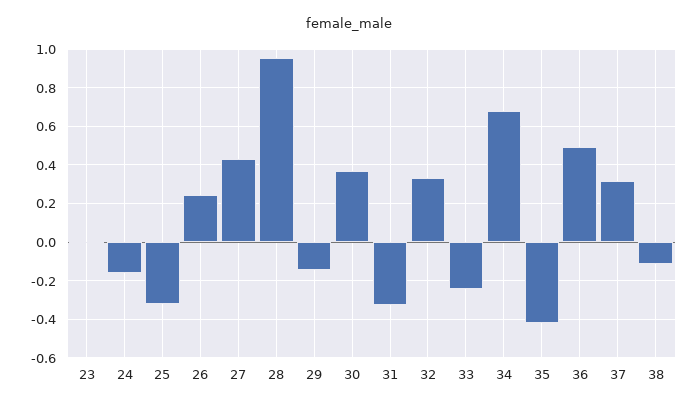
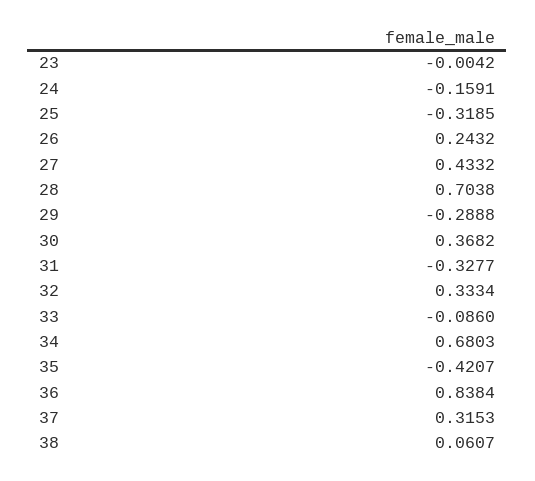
28: 0.95 -> 0.7038
29: -0.15 -> -0.2888
33: -0.25 -> -0.086
36: 0.5 -> 0.8384
38: -0.1 -> 0.0607

